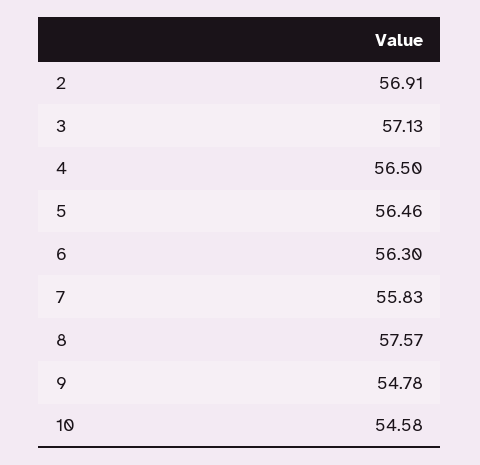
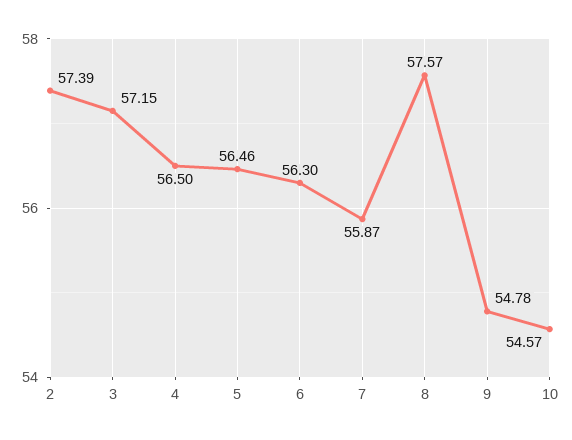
2: 56.91 -> 57.39
3: 57.13 -> 57.15
7: 55.83 -> 55.87
10: 54.58 -> 54.57

